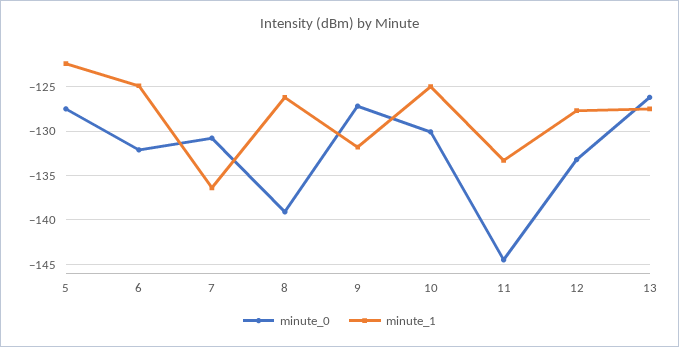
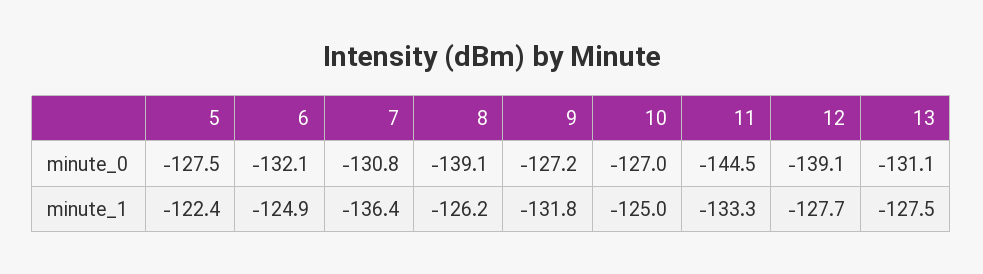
minute_0, 10: -130 -> -127
minute_0, 12: -133 -> -139.1
minute_0, 13: -126 -> -131.1

